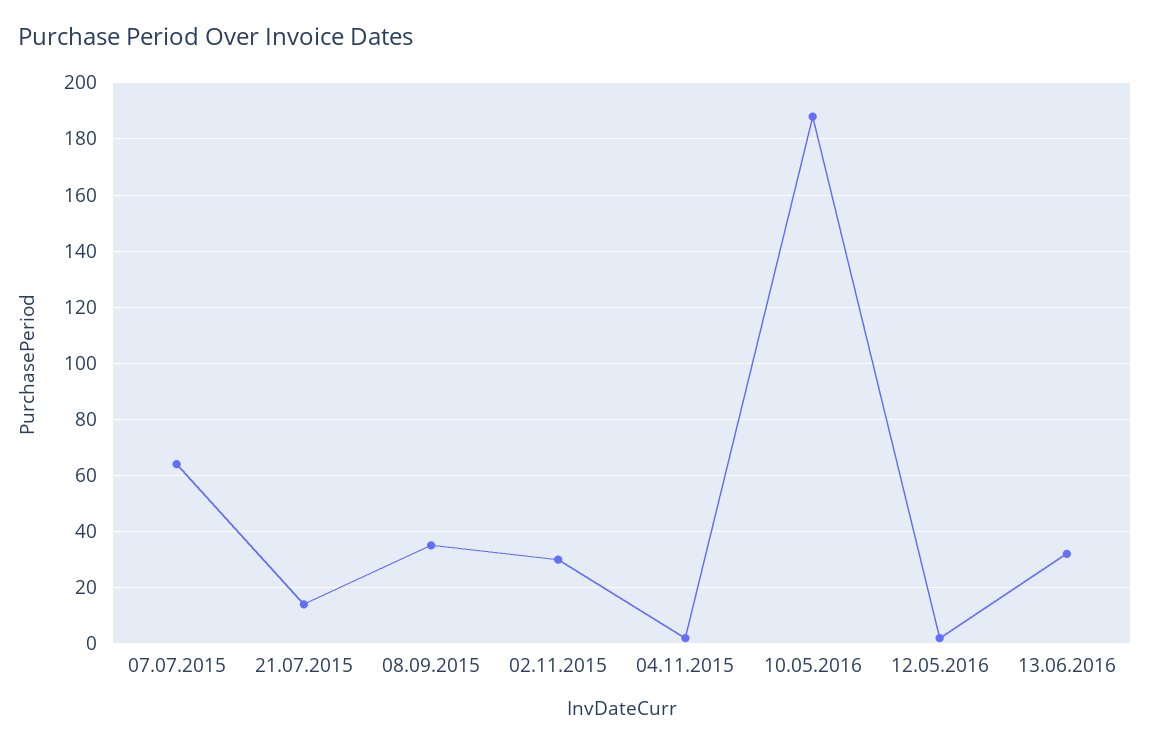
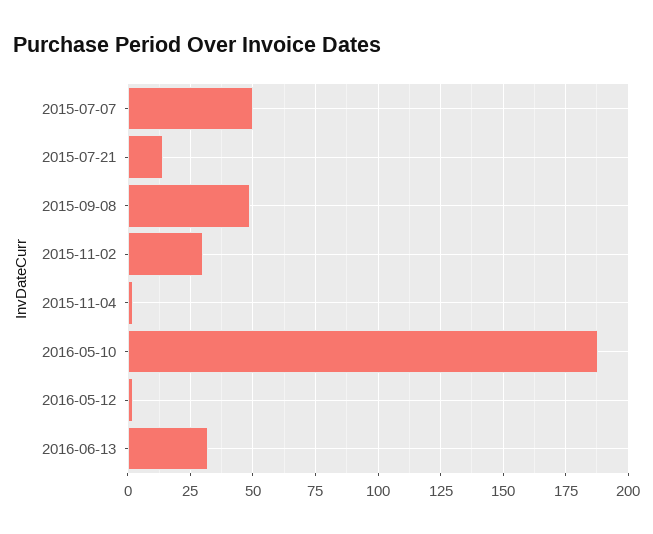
07.07.2015: 65 -> 50
08.09.2015: 35 -> 50

